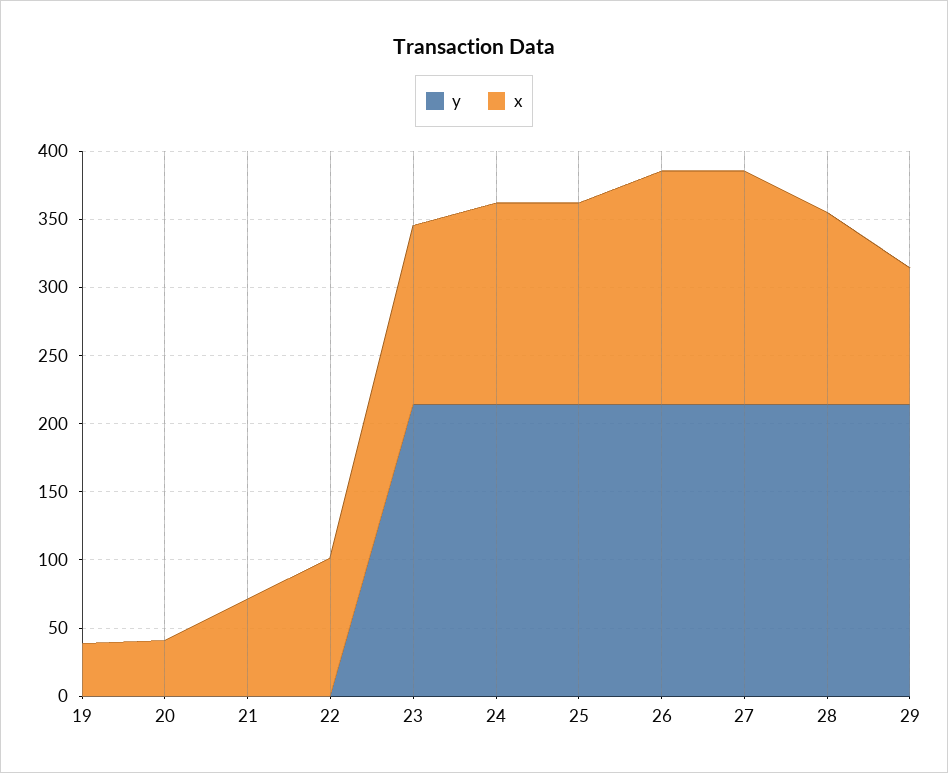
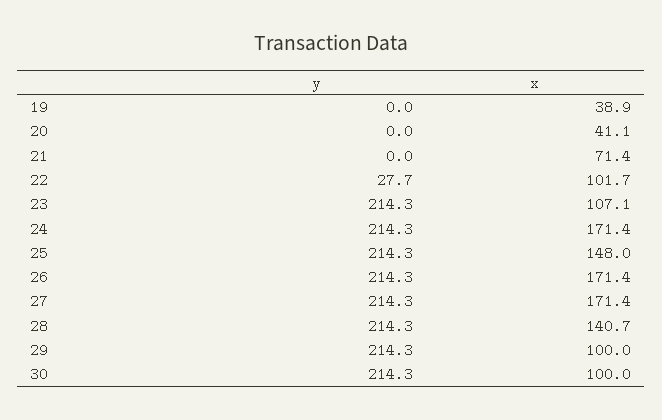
y, 22: 0 -> 27.7
x, 23: 130 -> 107.1
x, 24: 150 -> 171.4
y, 30: none -> 214.3
x, 30: none -> 100

